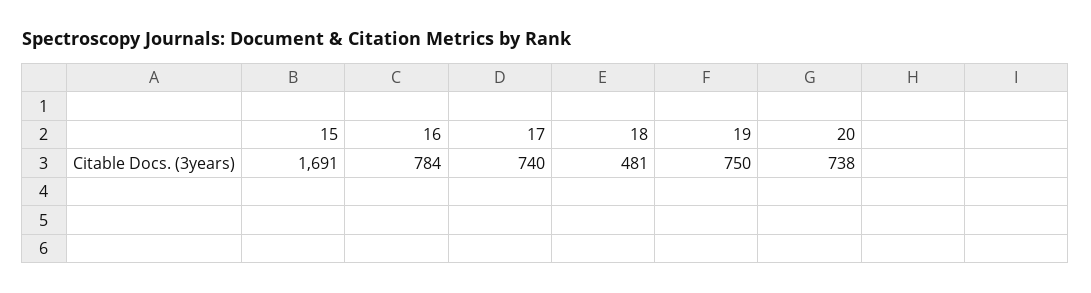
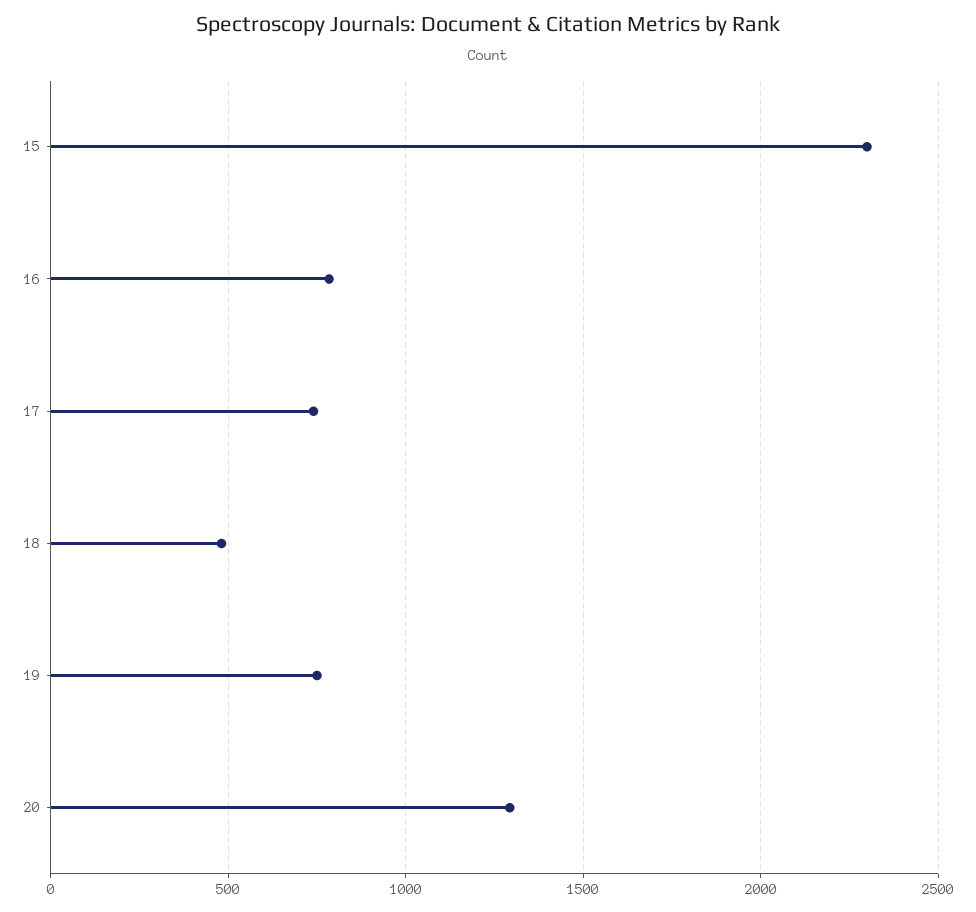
15: 1691 -> 2300
20: 738 -> 1300

